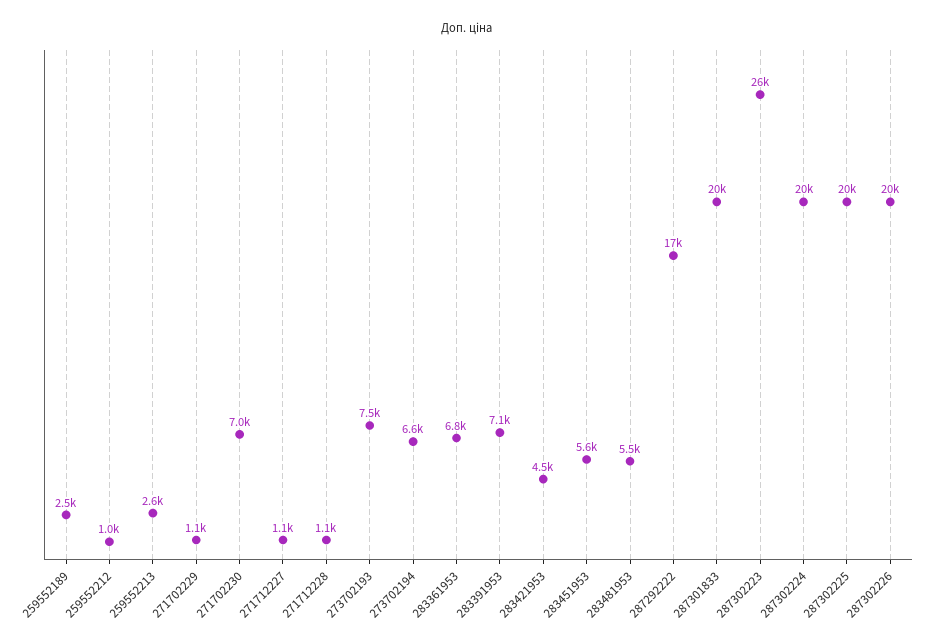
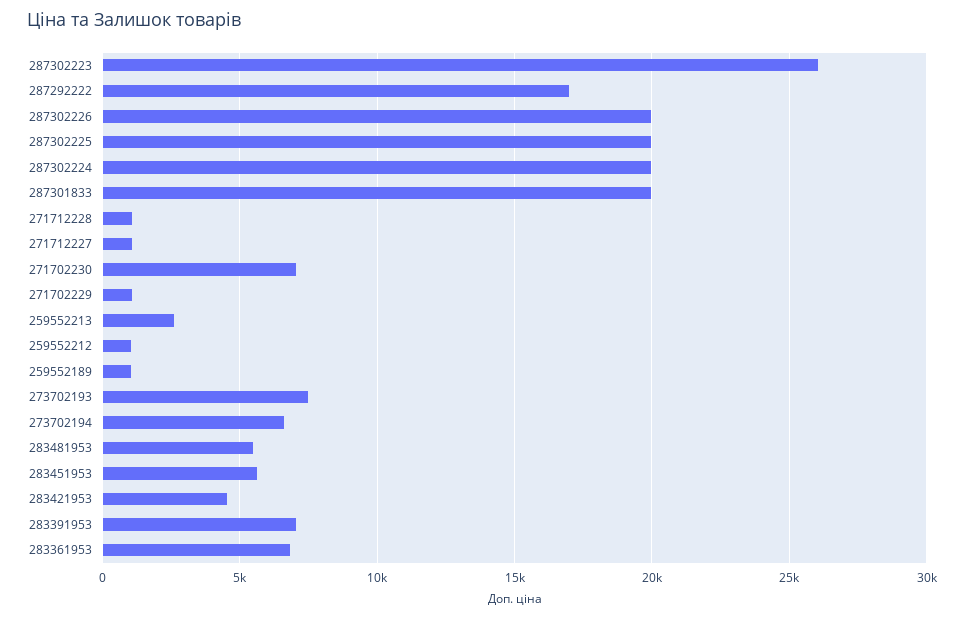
259552189: 2500 -> 1000

